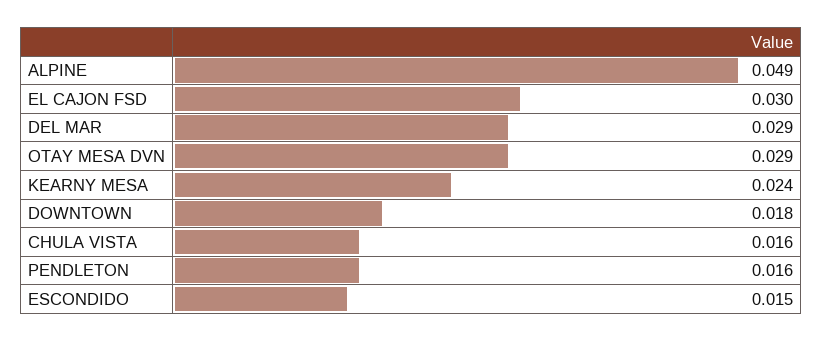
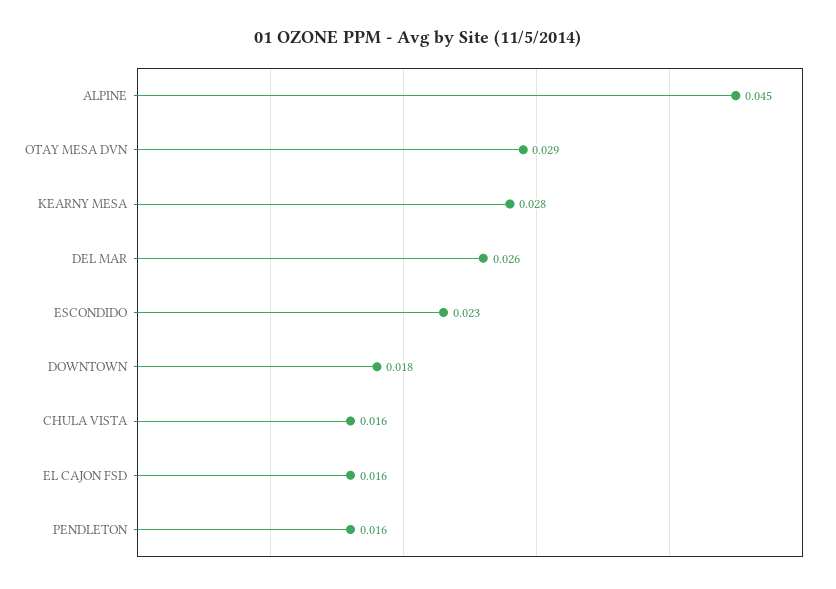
ALPINE: 0.049 -> 0.045
EL CAJON FSD: 0.03 -> 0.016
DEL MAR: 0.029 -> 0.026
KEARNY MESA: 0.024 -> 0.028
ESCONDIDO: 0.015 -> 0.023

